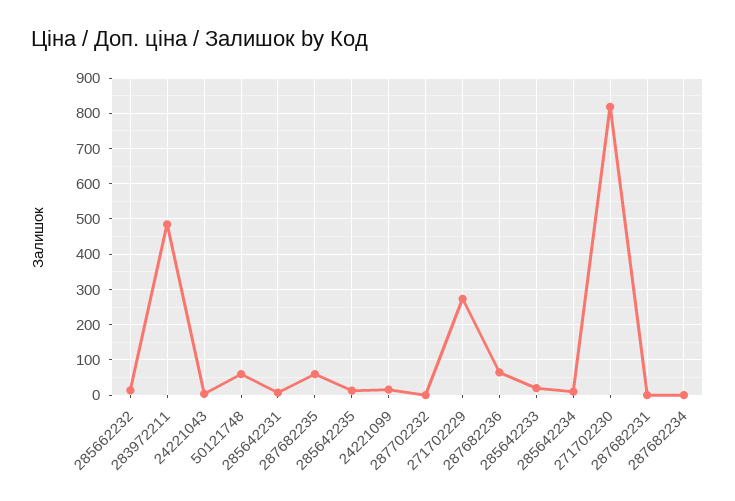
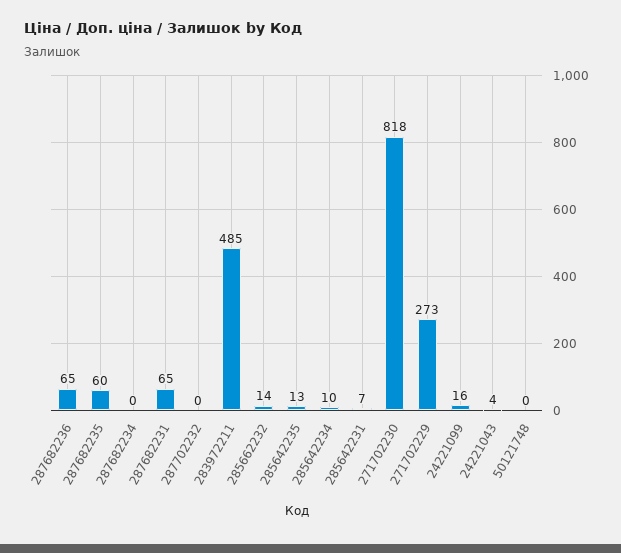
50121748: 60 -> 0
285642233: 20 -> none
287682231: 0 -> 65

